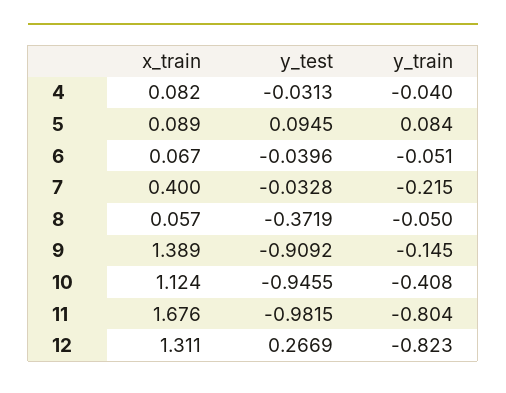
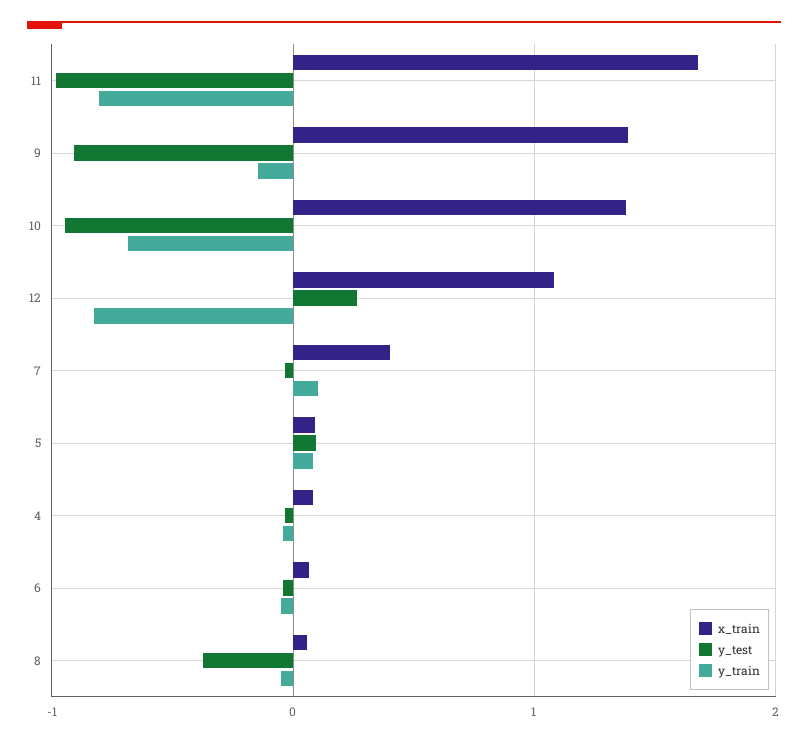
y_train, 7: -0.215 -> 0.1
x_train, 10: 1.124 -> 1.4
y_train, 10: -0.408 -> -0.7
x_train, 12: 1.311 -> 1.1

